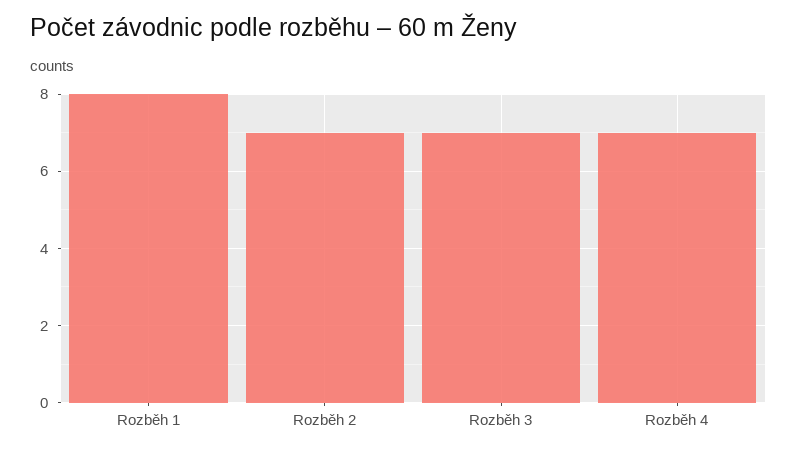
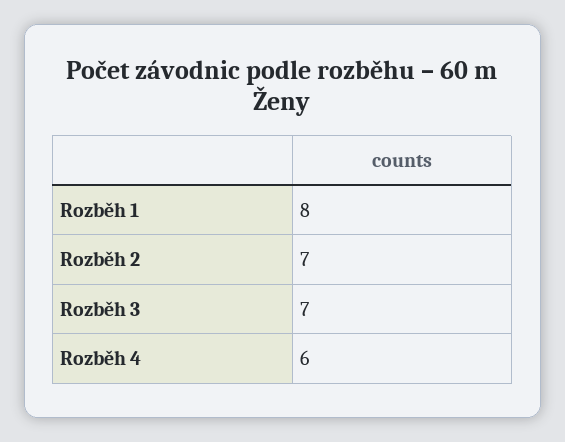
Rozběh 4: 7 -> 6

